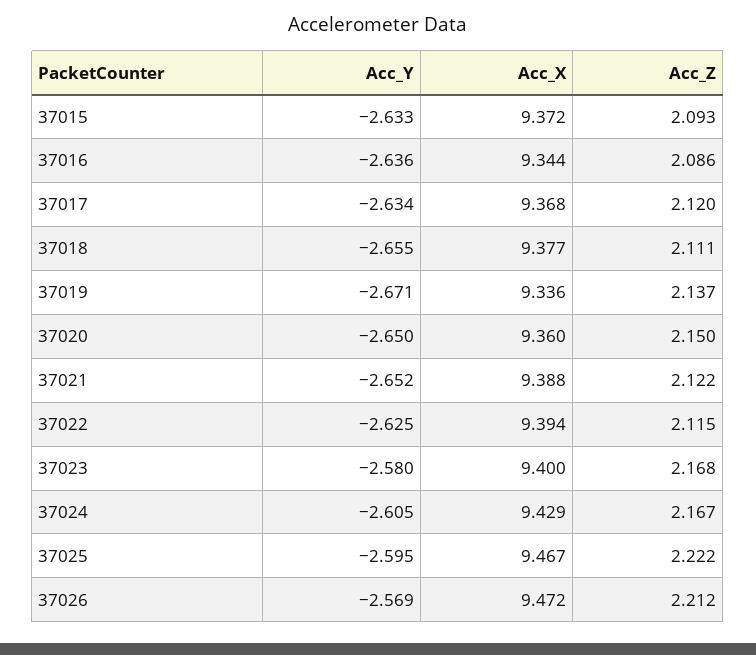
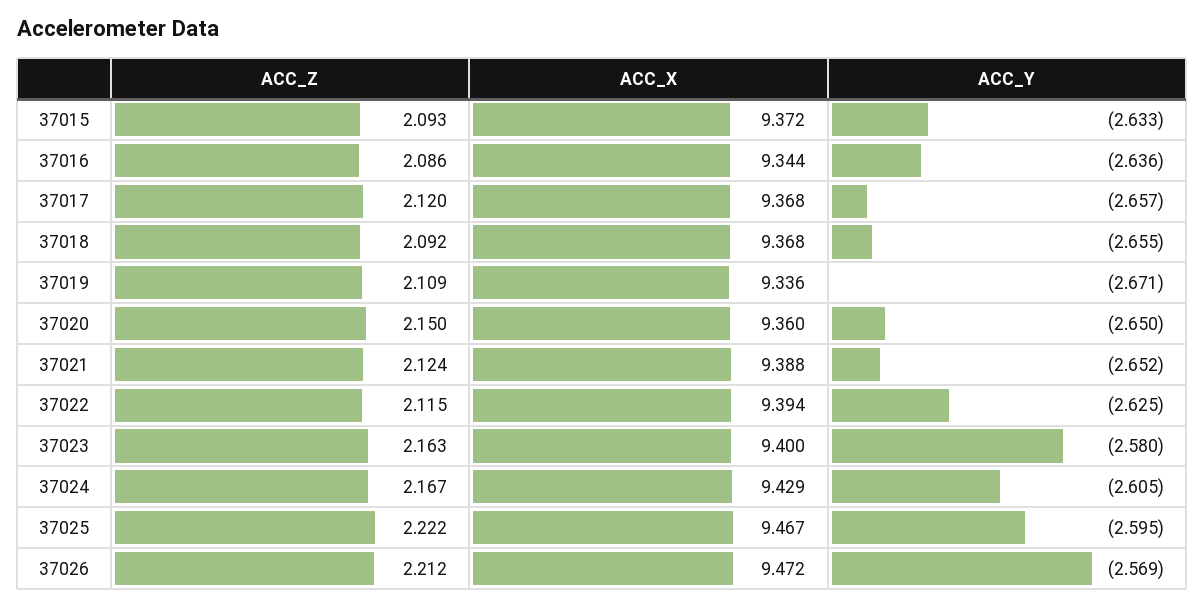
Acc_Y, 37017: -2.634 -> -2.657
Acc_X, 37018: 9.377 -> 9.368
Acc_Z, 37018: 2.111 -> 2.092
Acc_Z, 37019: 2.137 -> 2.109
Acc_Z, 37021: 2.122 -> 2.124
Acc_Z, 37023: 2.168 -> 2.163

